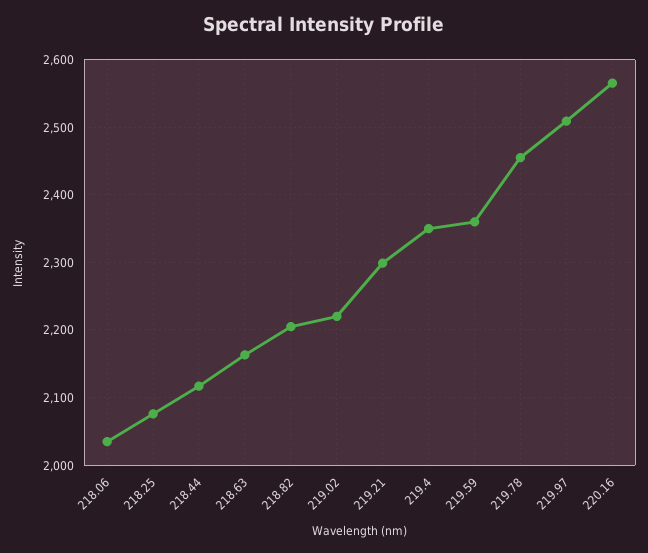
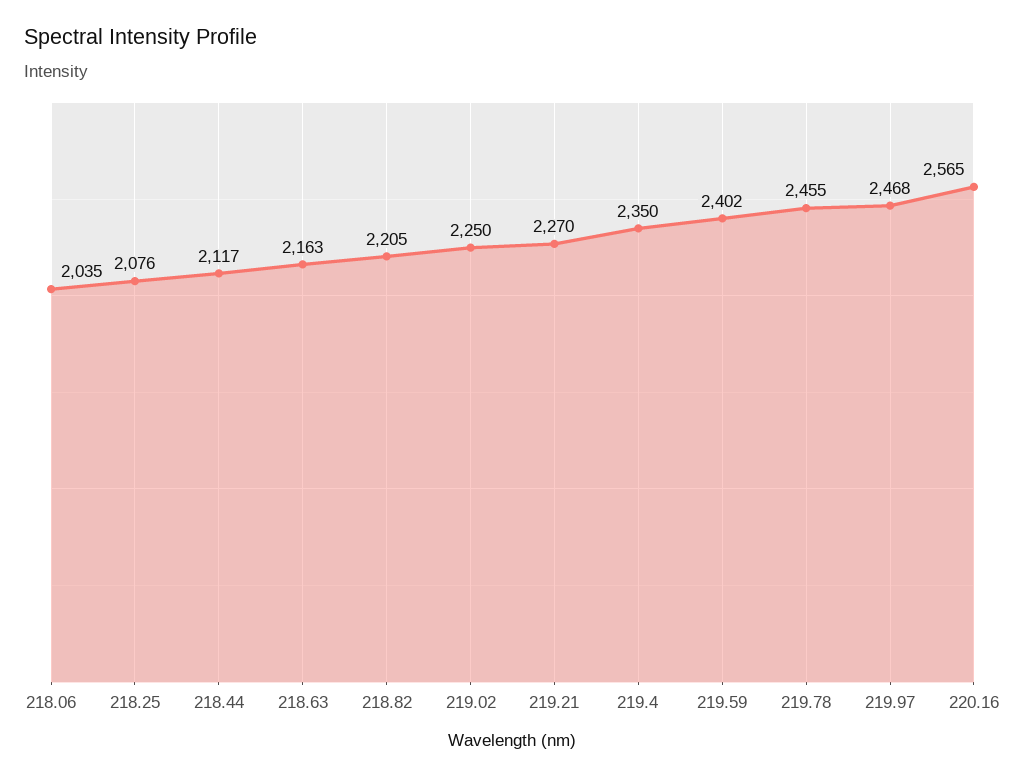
219.02: 2220 -> 2250
219.21: 2300 -> 2270
219.59: 2360 -> 2402
219.97: 2510 -> 2468

